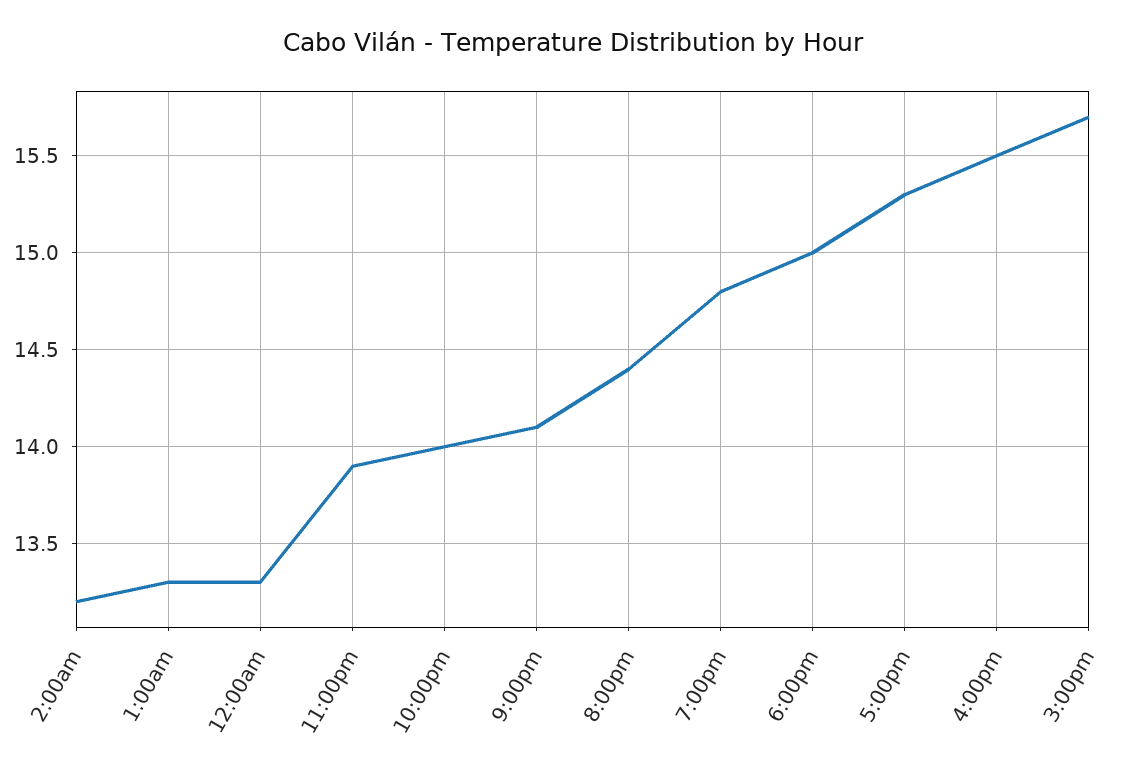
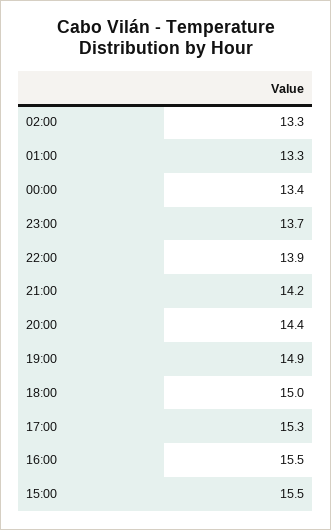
2:00am: 13.2 -> 13.3
12:00am: 13.3 -> 13.4
11:00pm: 13.9 -> 13.7
10:00pm: 14 -> 13.9
9:00pm: 14.1 -> 14.2
7:00pm: 14.8 -> 14.9
3:00pm: 15.7 -> 15.5

